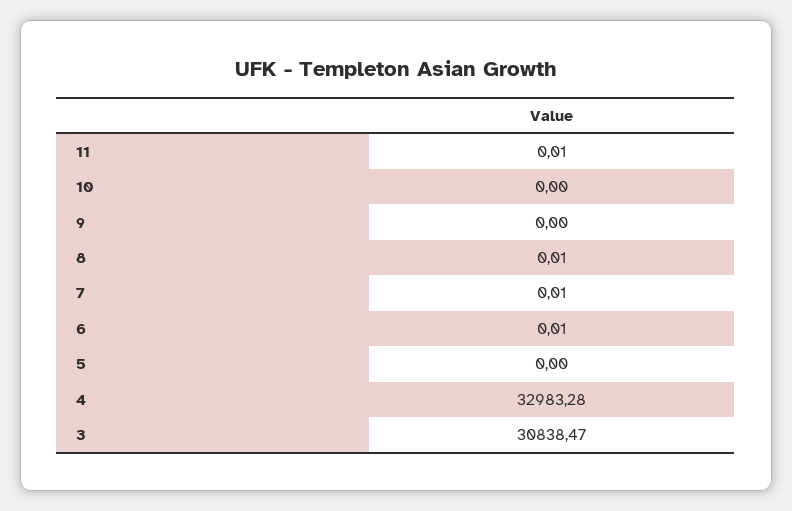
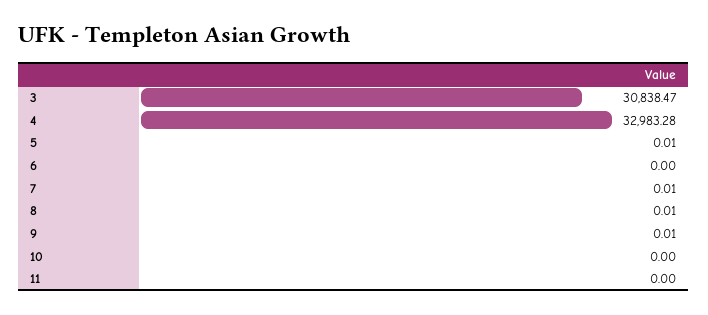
11: 0.01 -> 0
9: 0 -> 0.01
6: 0.01 -> 0
5: 0 -> 0.01

